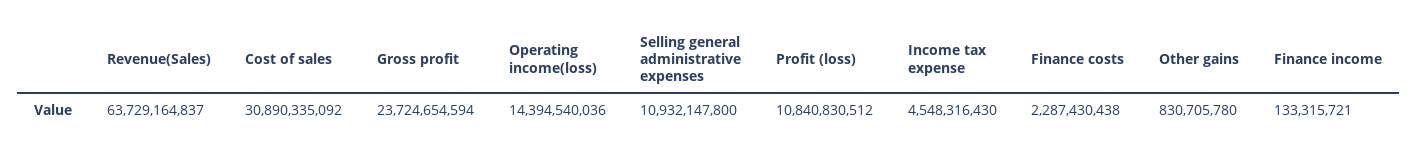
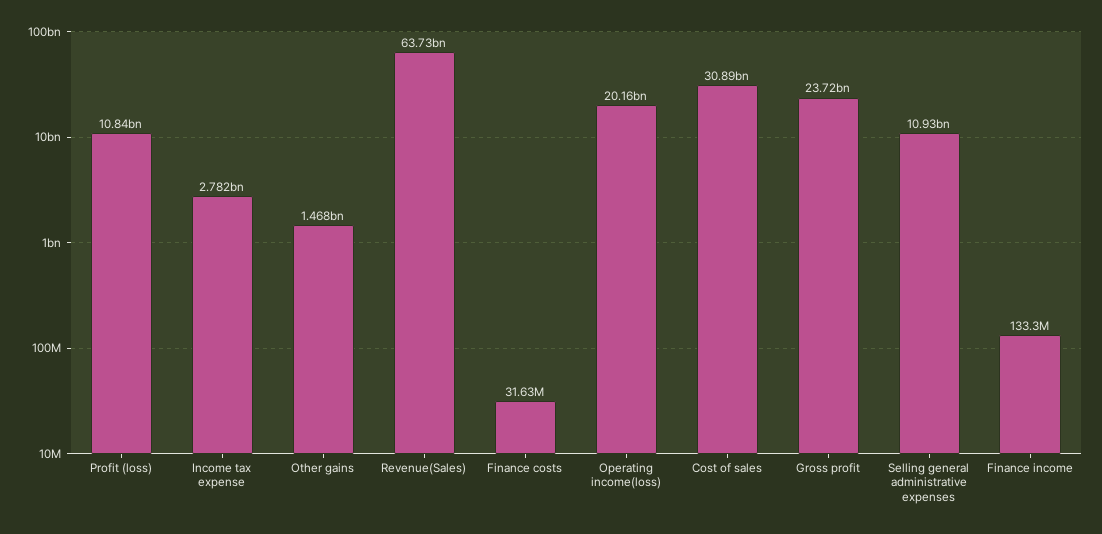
Operating income(loss): 14394540036 -> 20160000000
Income tax expense: 4548316430 -> 2782000000
Finance costs: 2287430438 -> 31630000
Other gains: 830705780 -> 1468000000

